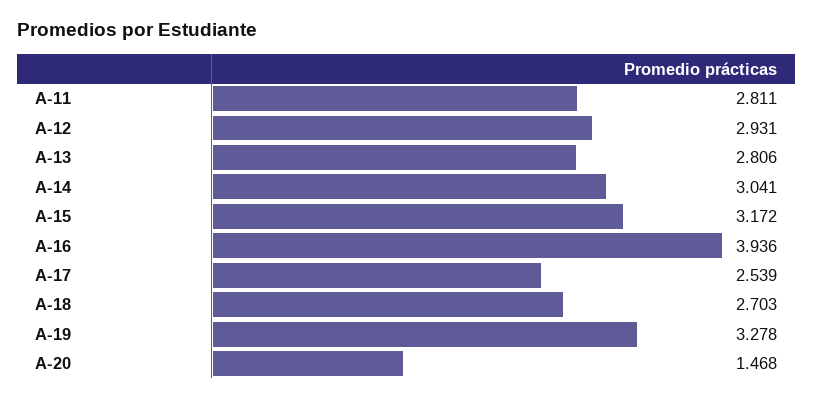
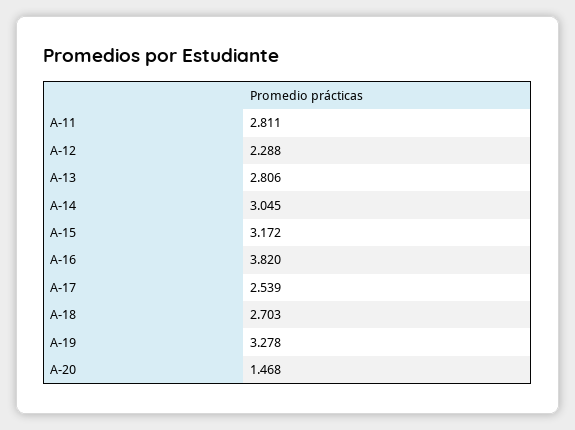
A-12: 2.931 -> 2.288
A-14: 3.041 -> 3.045
A-16: 3.936 -> 3.82

